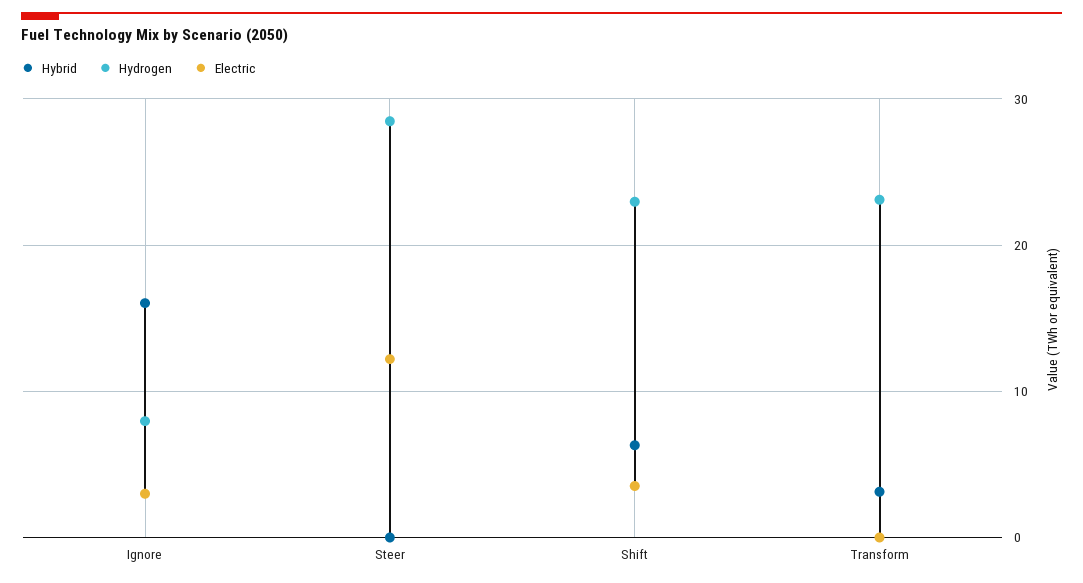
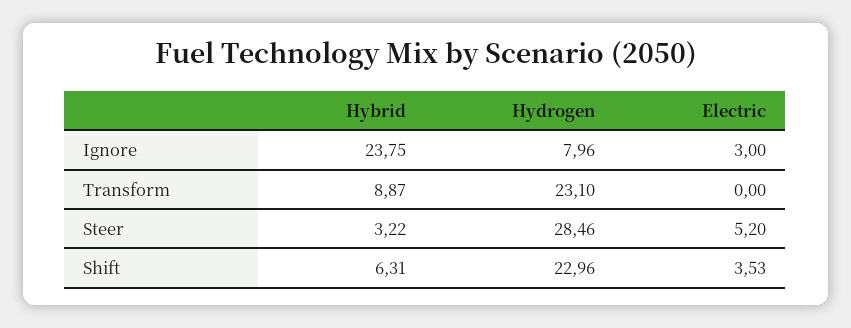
Hybrid, Ignore: 16 -> 23.75
Hybrid, Steer: 0 -> 3.22
Electric, Steer: 12 -> 5.2
Hybrid, Transform: 3 -> 8.87

